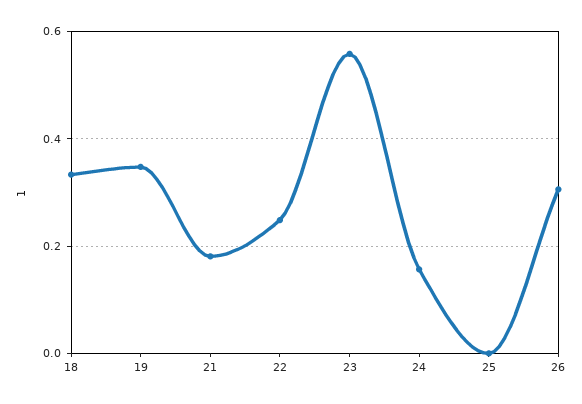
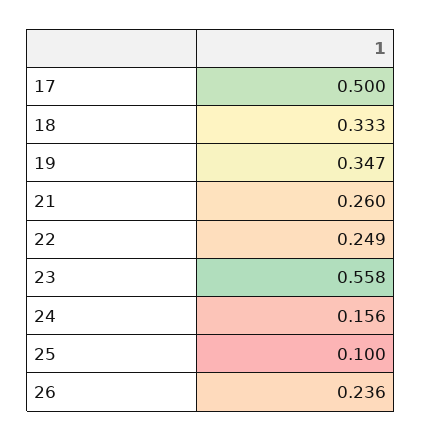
21: 0.18 -> 0.26
25: 0 -> 0.1
26: 0.3 -> 0.236
17: none -> 0.5

